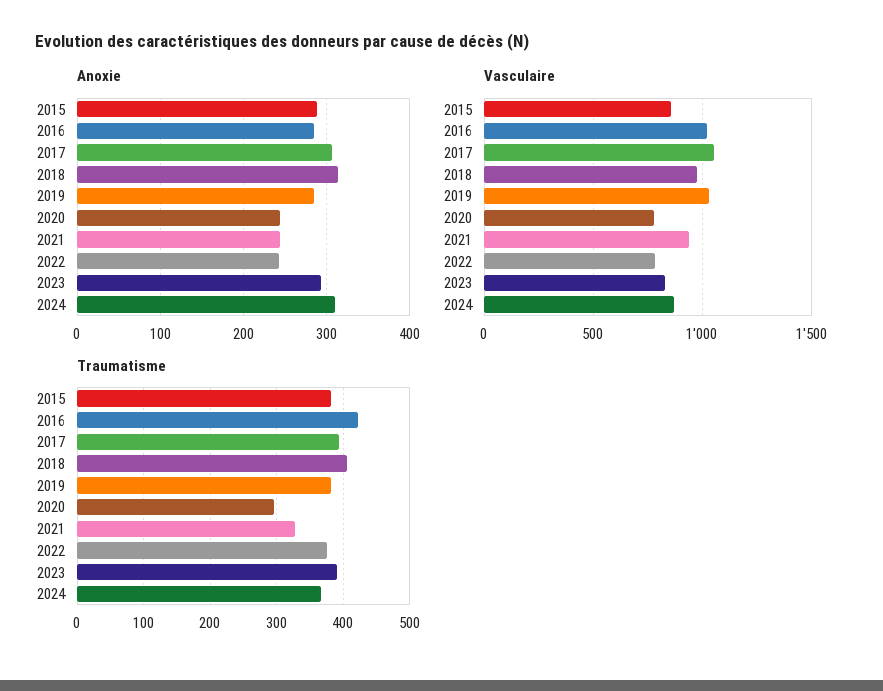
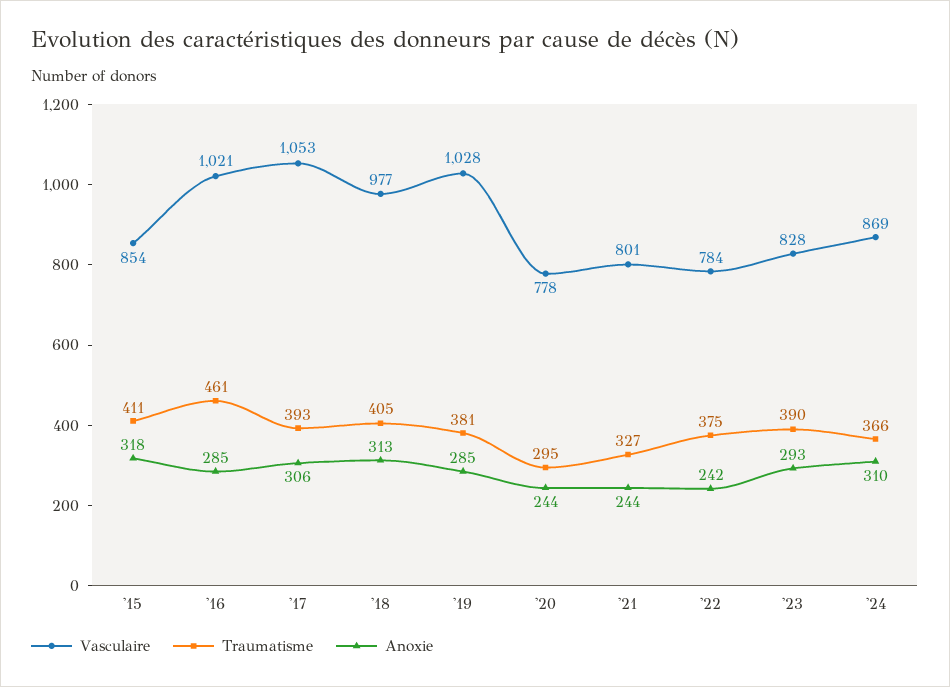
Anoxie, 2015: 290 -> 318
Vasculaire, 2021: 950 -> 801
Traumatisme, 2015: 380 -> 411
Traumatisme, 2016: 420 -> 461

